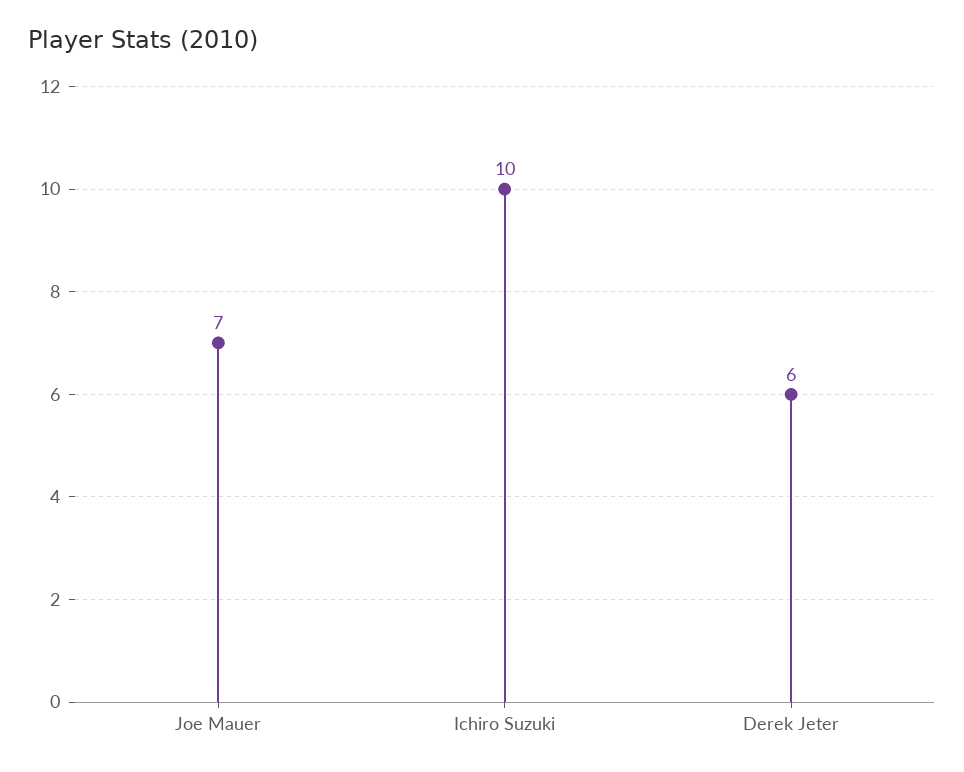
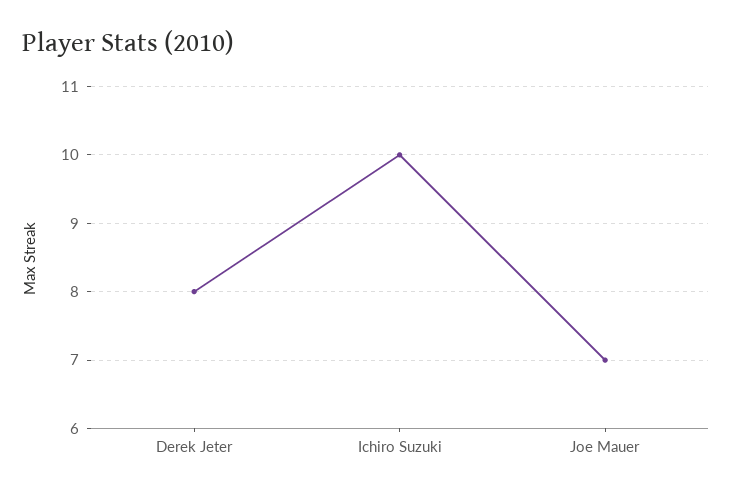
Derek Jeter: 6 -> 8

